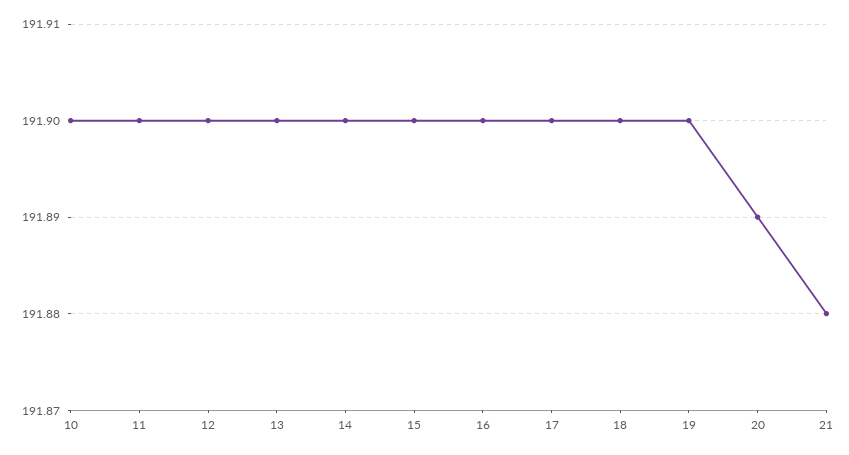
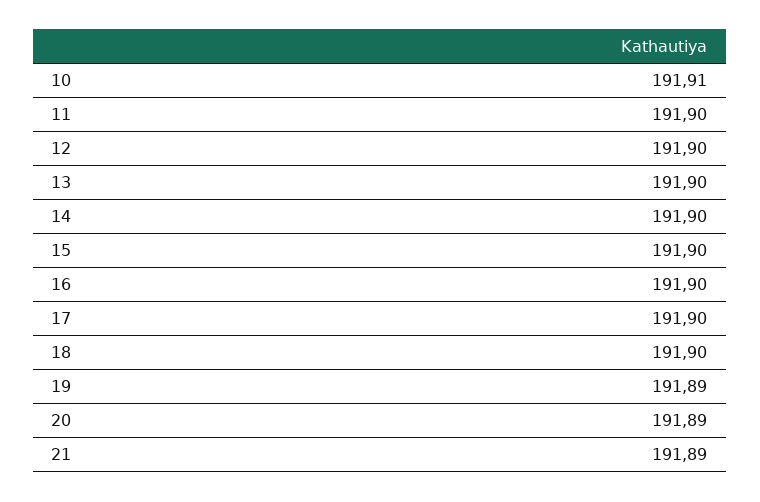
10: 191.9 -> 191.91
19: 191.9 -> 191.89
21: 191.88 -> 191.89

